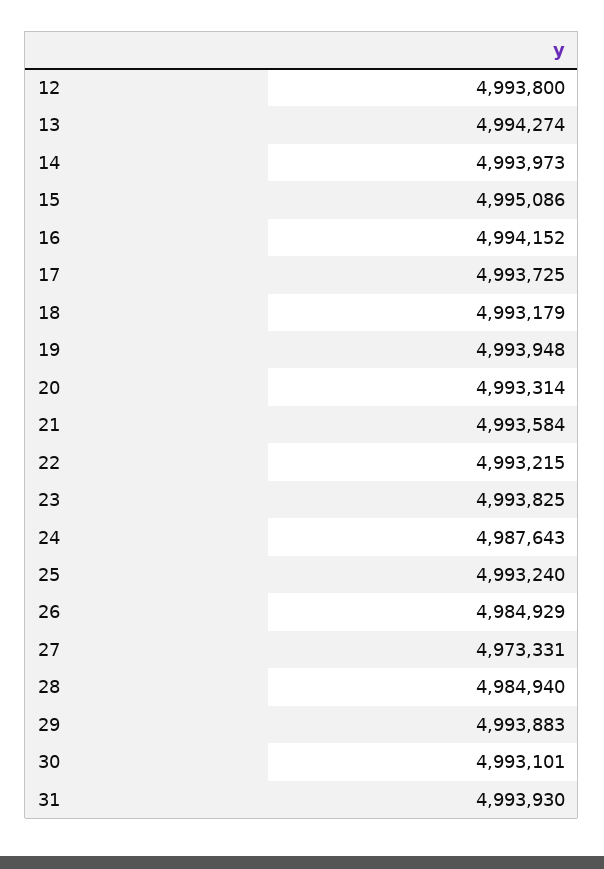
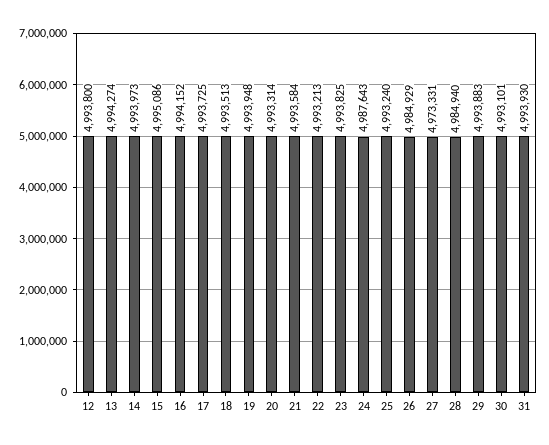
18: 4993179 -> 4993513
22: 4993215 -> 4993213

